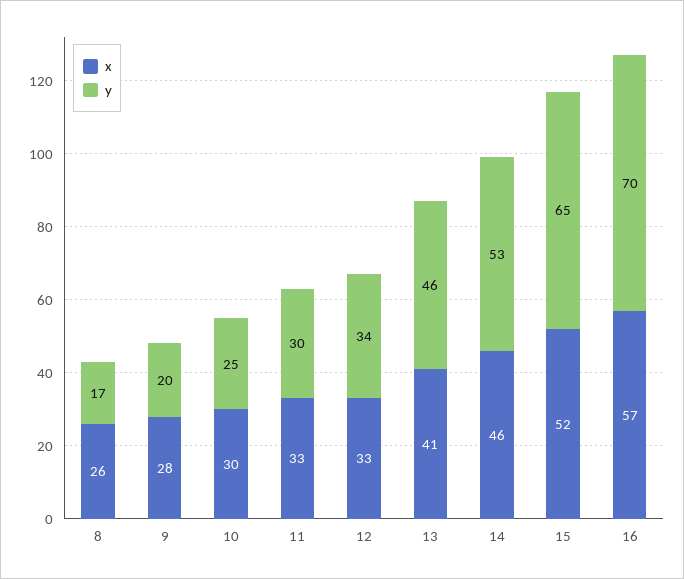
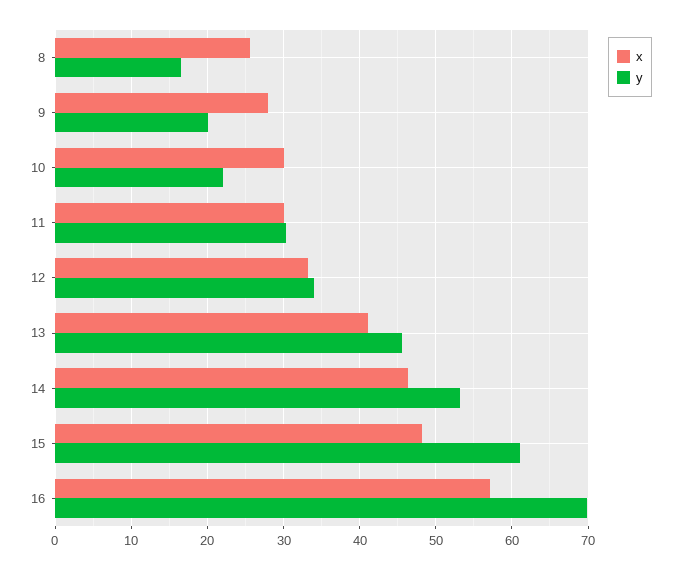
y, 10: 25 -> 22
x, 11: 33 -> 30
x, 15: 52 -> 48
y, 15: 65 -> 61

